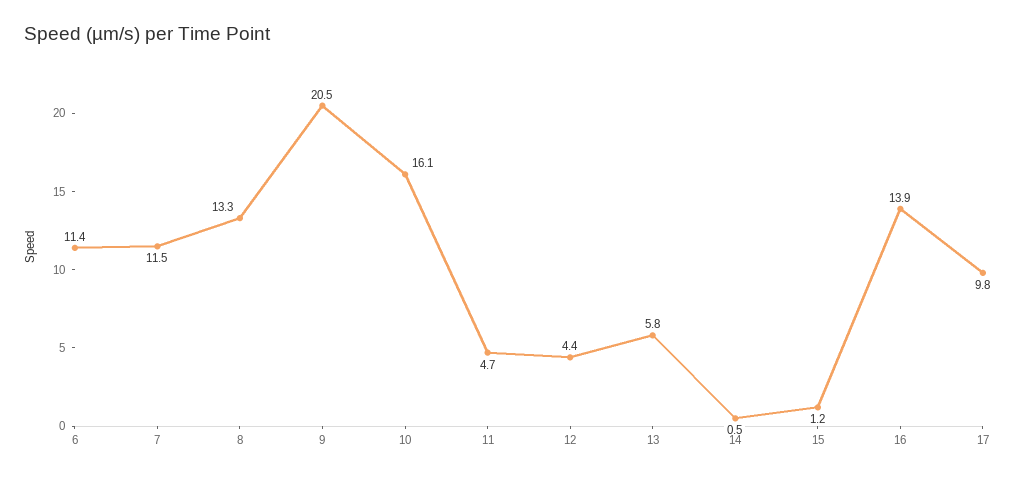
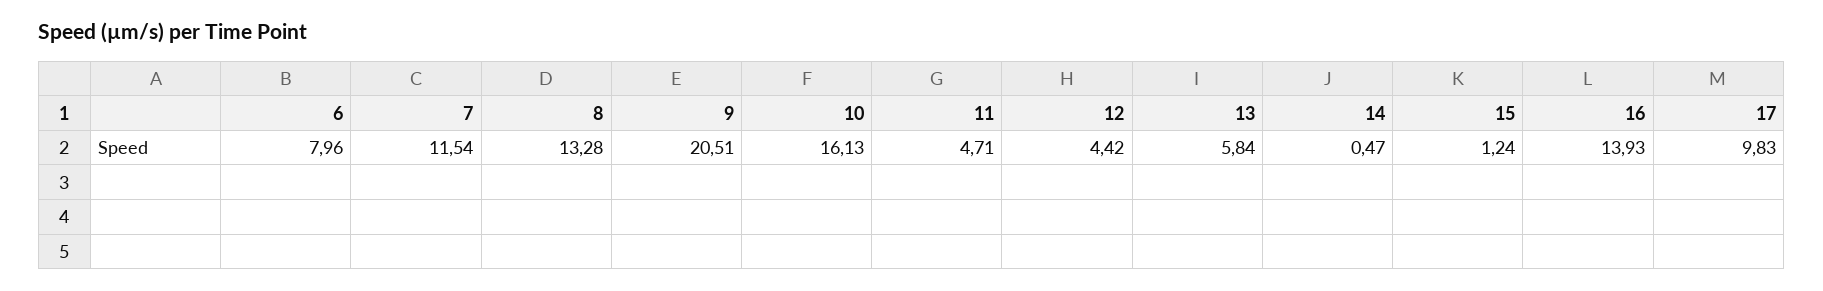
6: 11.4 -> 7.96

